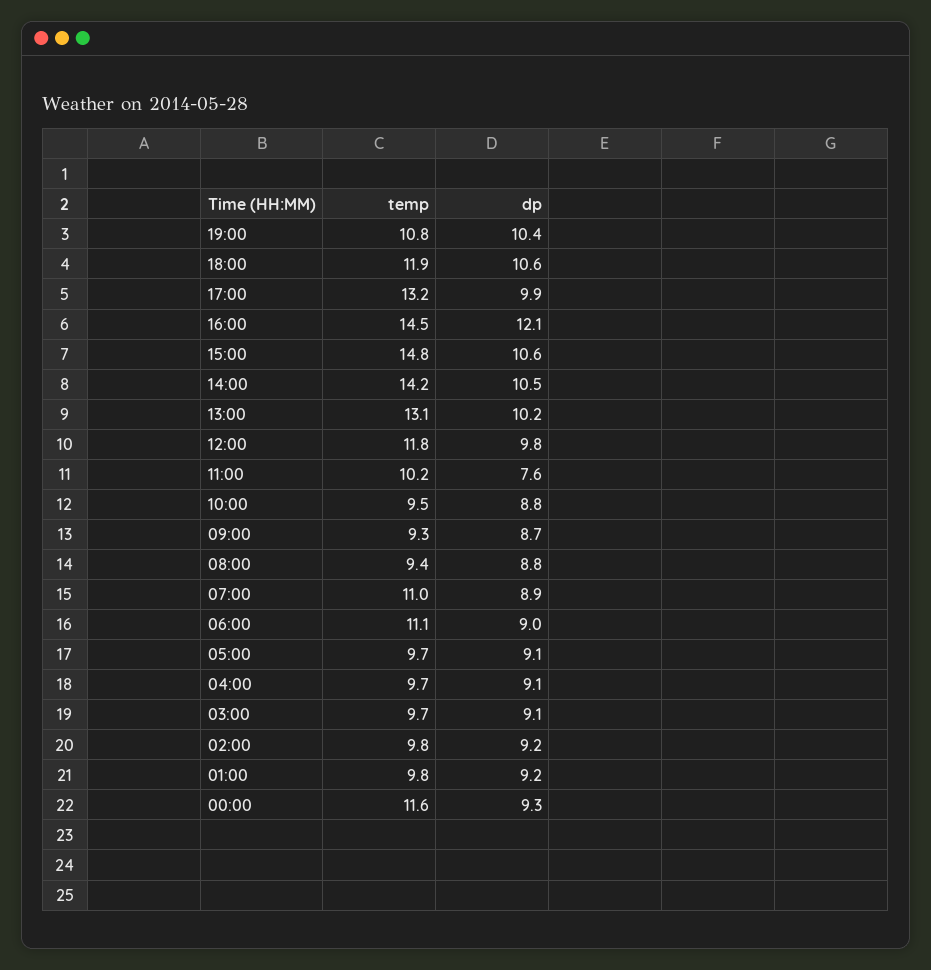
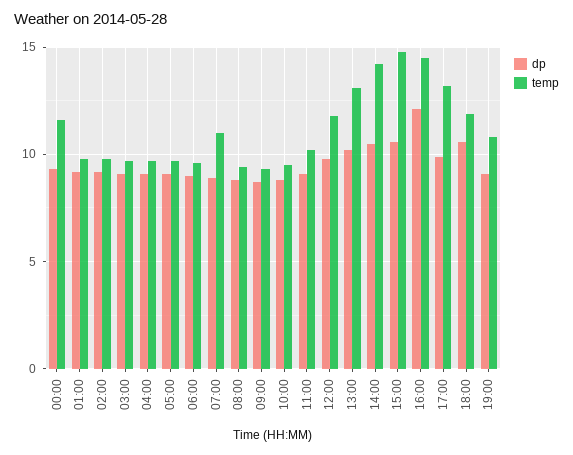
dp, 19:00: 10.4 -> 9
dp, 11:00: 7.6 -> 9
temp, 06:00: 11.1 -> 9.5

